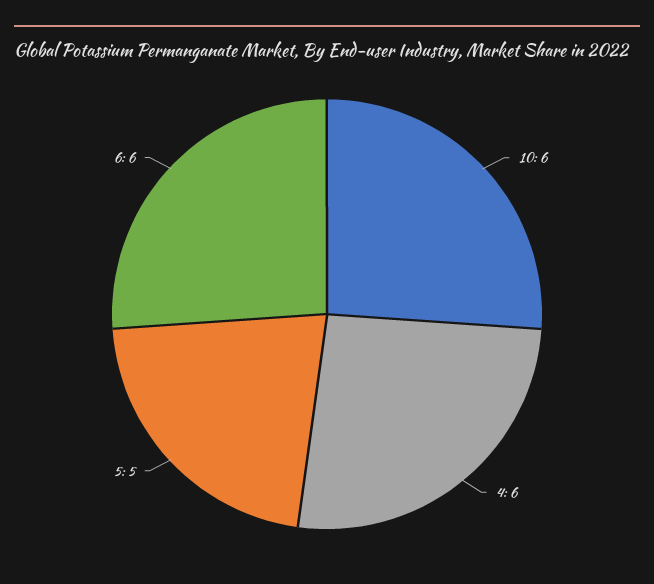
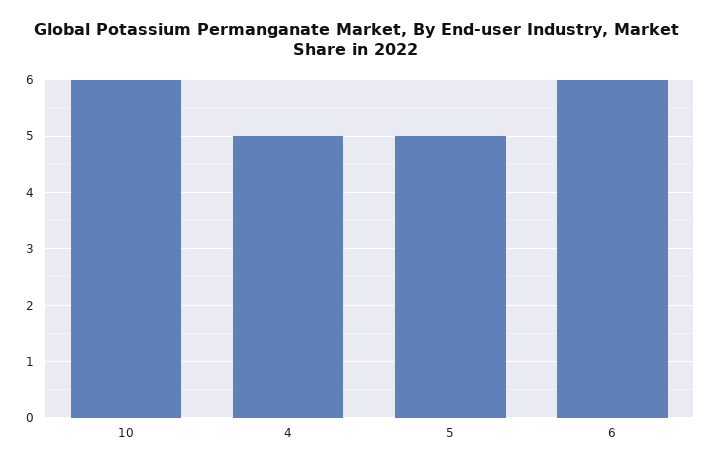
4: 6 -> 5

